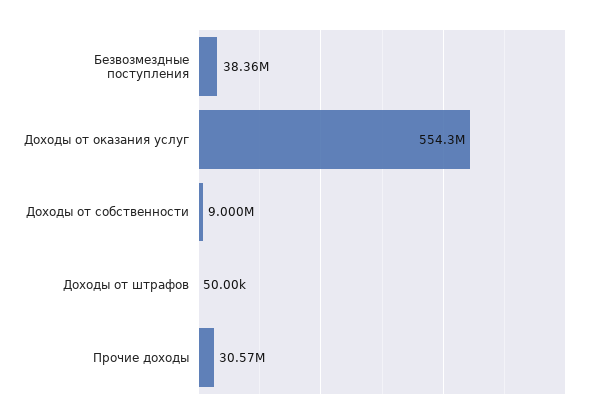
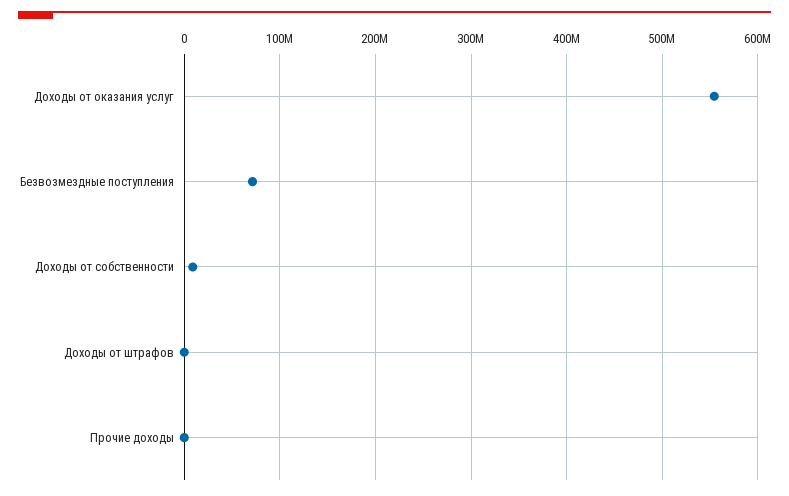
Безвозмездные поступления: 38360000 -> 70000000
Прочие доходы: 30570000 -> 0

